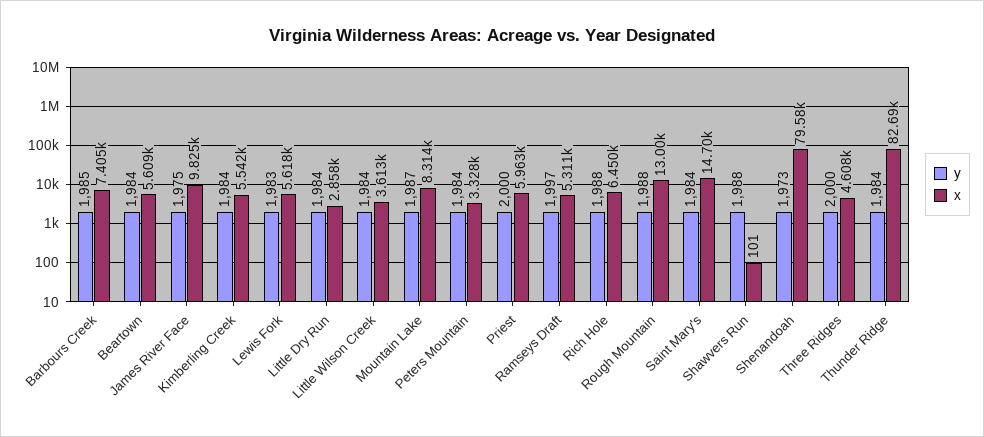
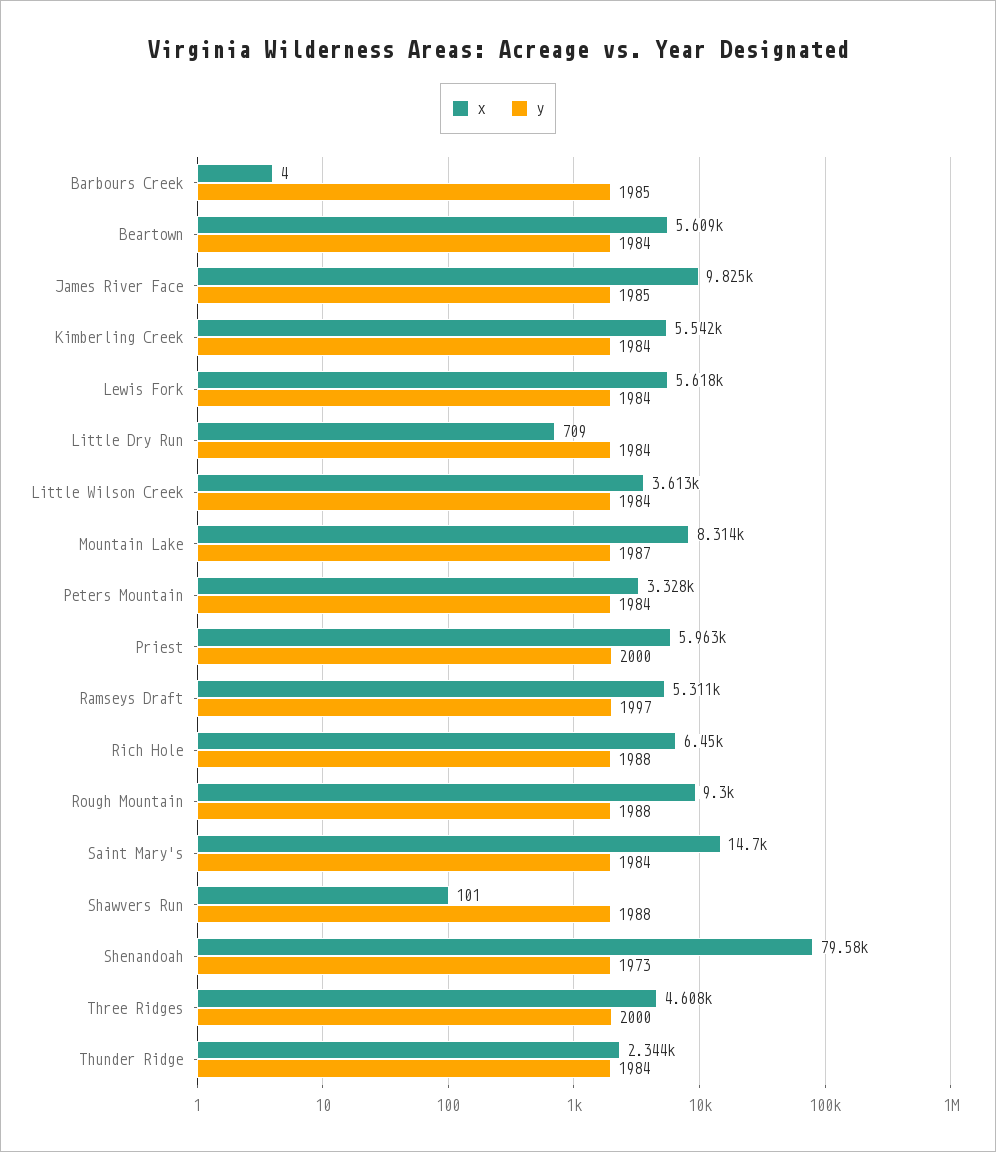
x, Barbours Creek: 7405 -> 4
y, James River Face: 1975 -> 1985
y, Lewis Fork: 1983 -> 1984
x, Little Dry Run: 2858 -> 709
x, Rough Mountain: 13000 -> 9300
x, Thunder Ridge: 82690 -> 2344

